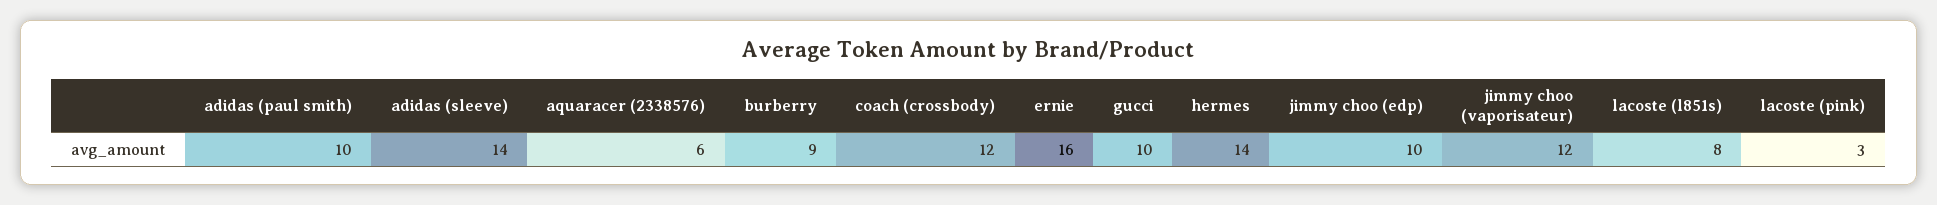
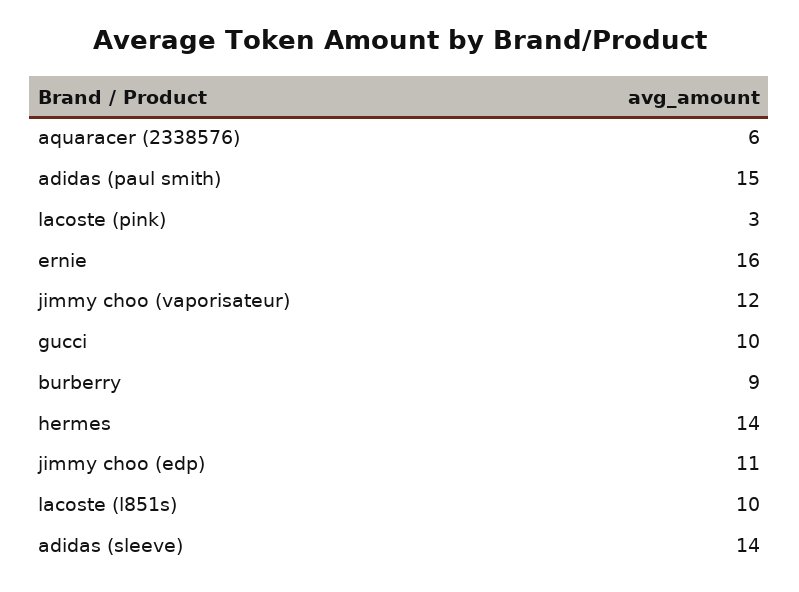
adidas (paul smith): 10 -> 15
coach (crossbody): 12 -> none
jimmy choo (edp): 10 -> 11
lacoste (l851s): 8 -> 10

